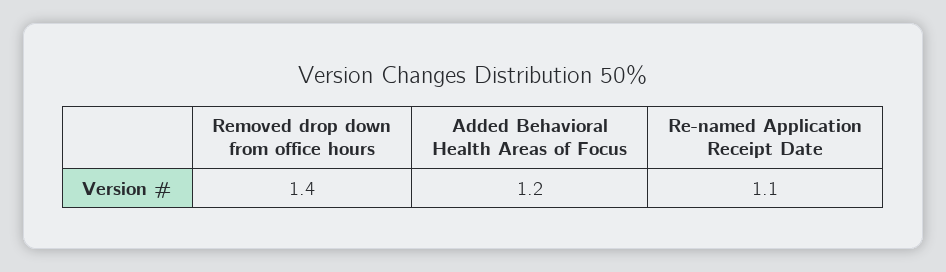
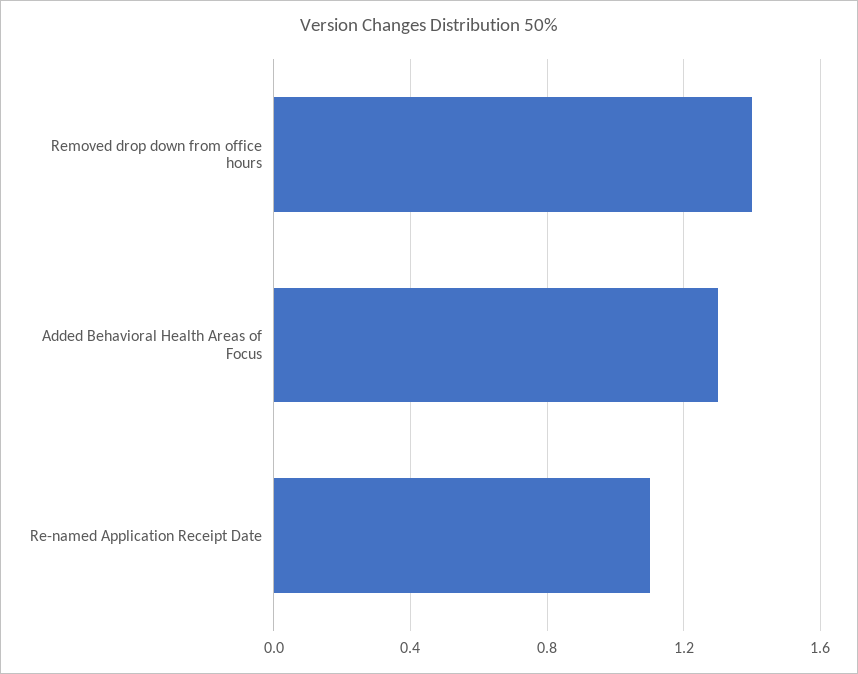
Added Behavioral Health Areas of Focus: 1.2 -> 1.3

